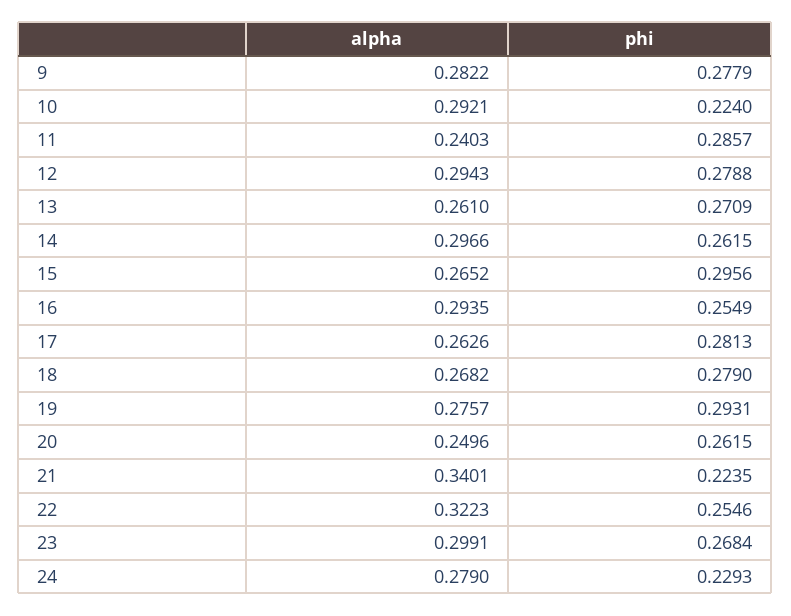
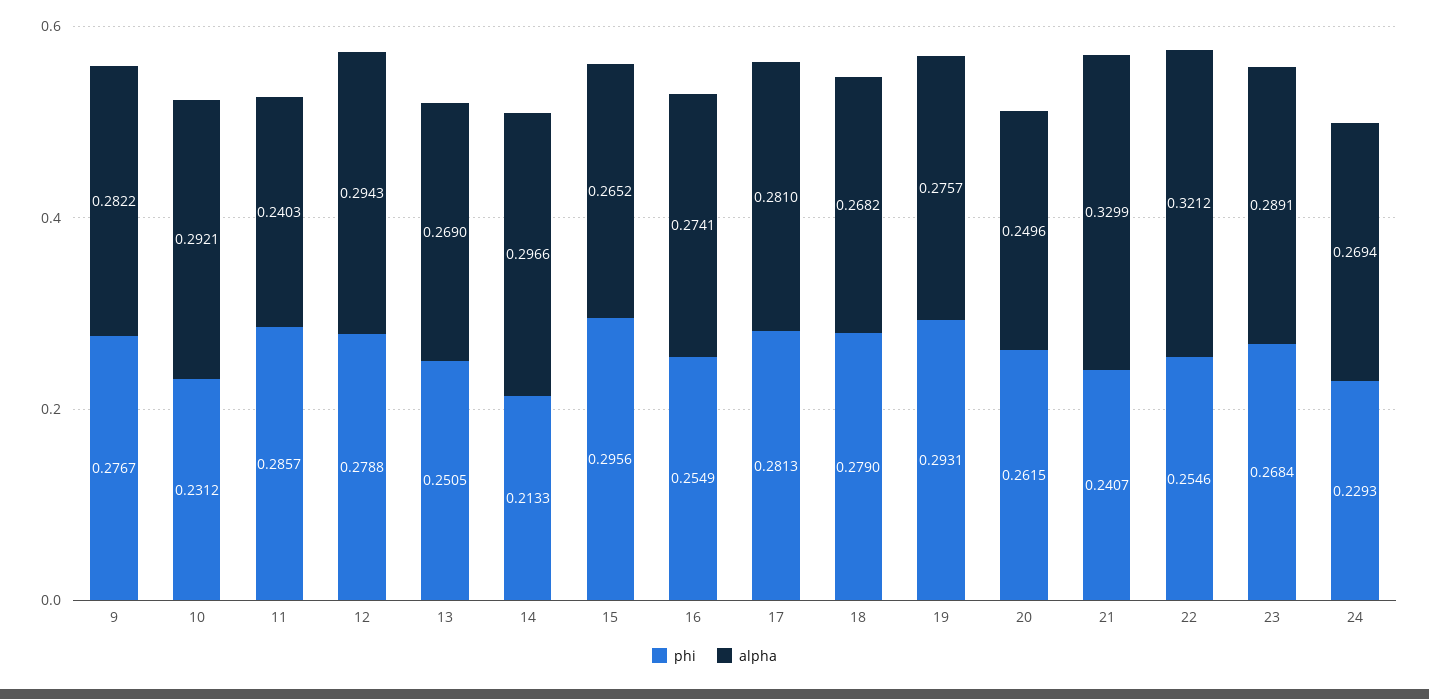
phi, 9: 0.2779 -> 0.2767
phi, 10: 0.224 -> 0.2312
alpha, 13: 0.261 -> 0.269
phi, 13: 0.2709 -> 0.2505
phi, 14: 0.2615 -> 0.2133
alpha, 16: 0.2935 -> 0.2741
alpha, 17: 0.2626 -> 0.281
alpha, 21: 0.3401 -> 0.3299
phi, 21: 0.2235 -> 0.2407
alpha, 22: 0.3223 -> 0.3212
alpha, 23: 0.2991 -> 0.2891
alpha, 24: 0.279 -> 0.2694

